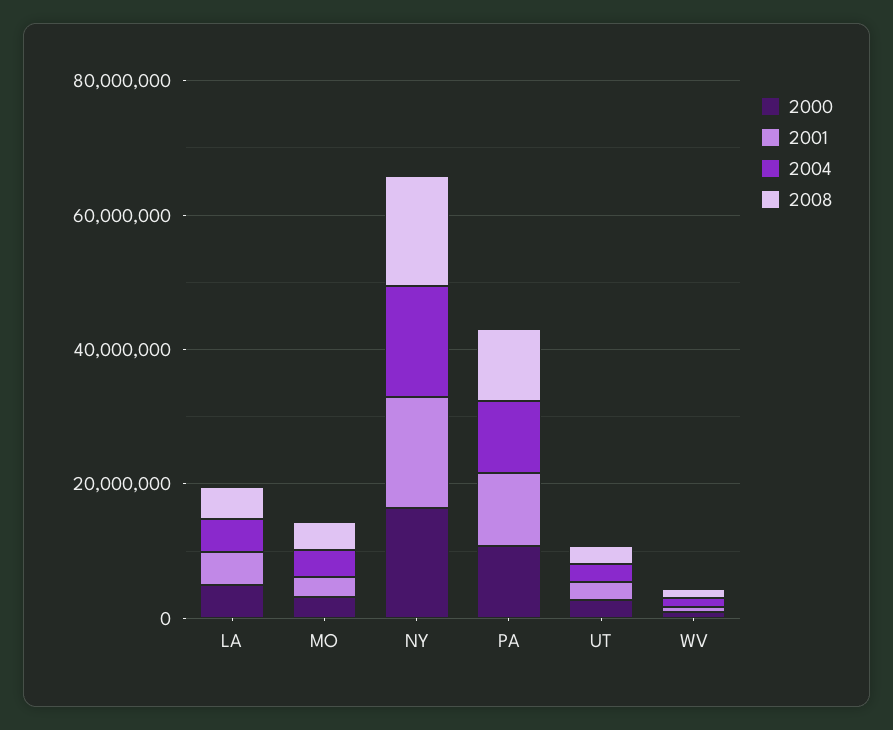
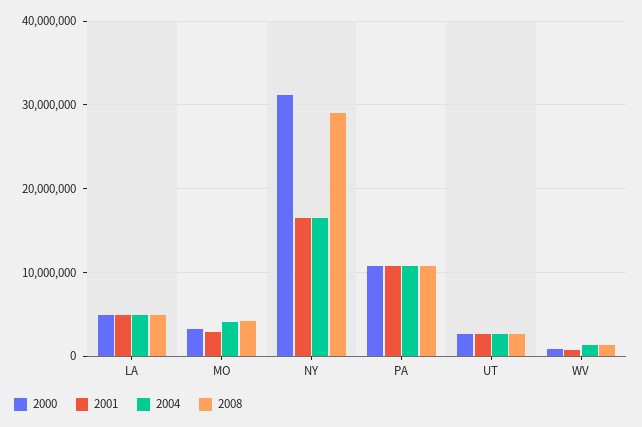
2000, NY: 15000000 -> 31000000
2008, NY: 15000000 -> 29000000

